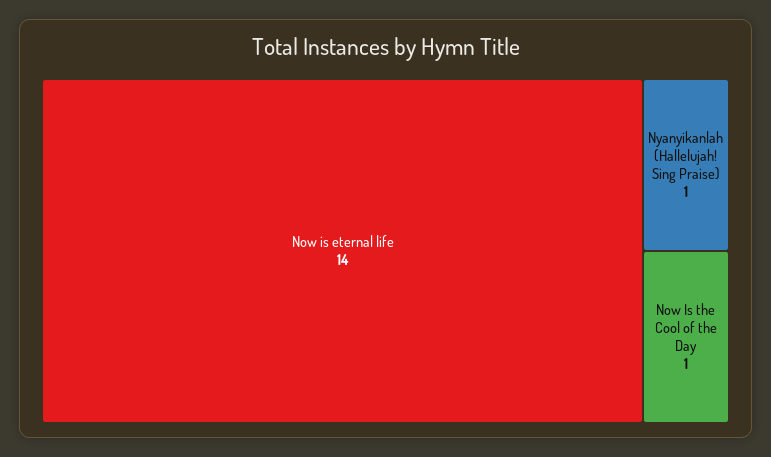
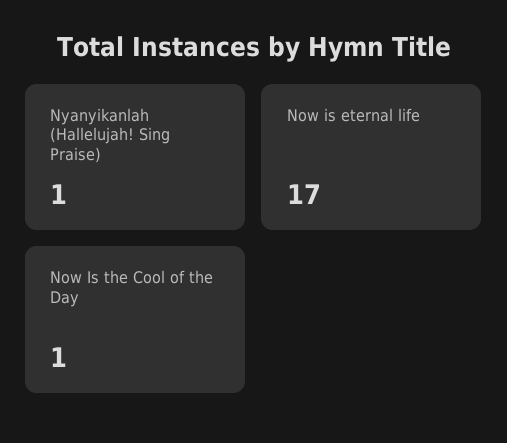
Now is eternal life: 14 -> 17

